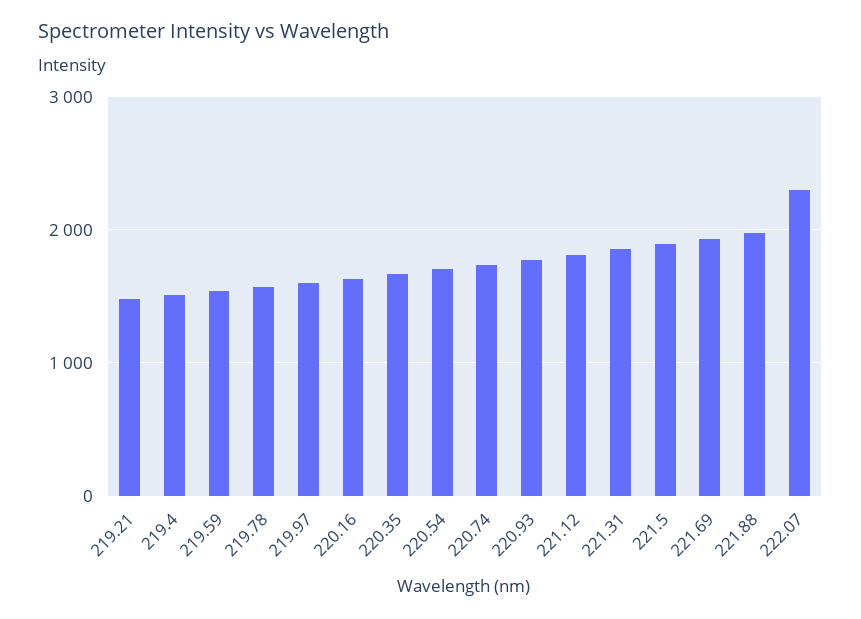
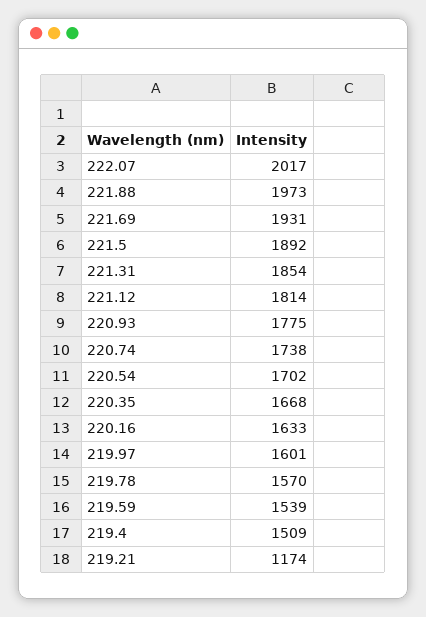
219.21: 1500 -> 1174
222.07: 2300 -> 2017

